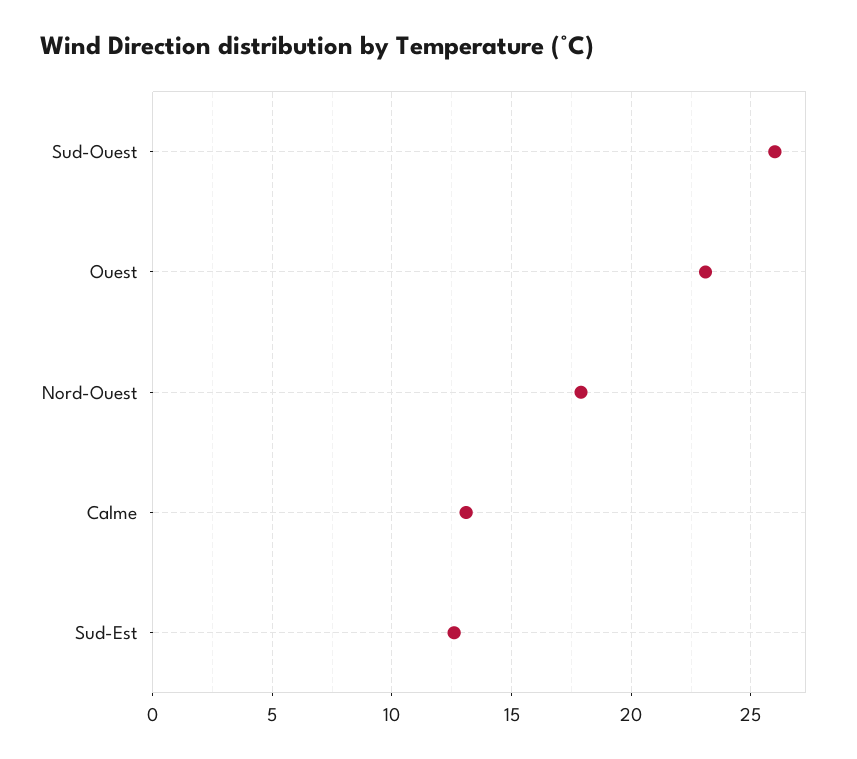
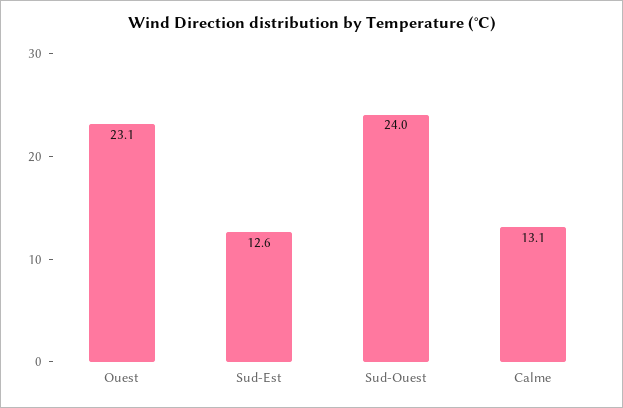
Sud-Ouest: 26 -> 24
Nord-Ouest: 18 -> none

